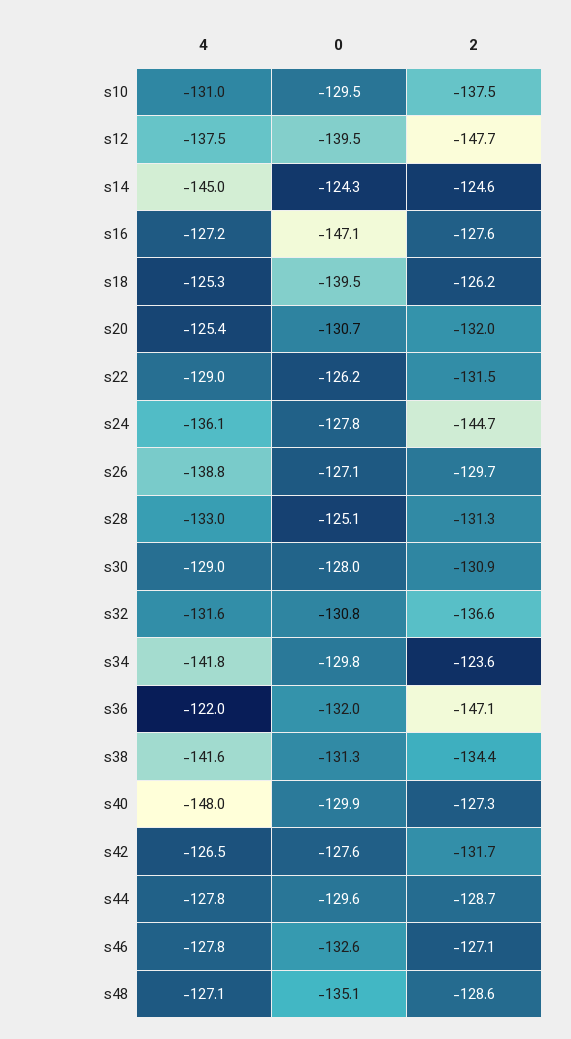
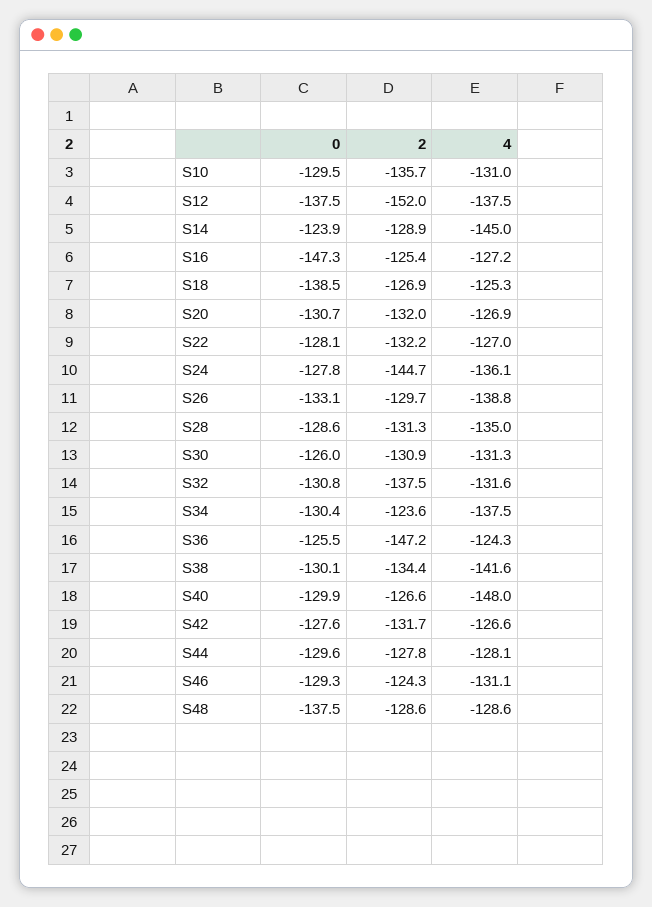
2, s10: -137.5 -> -135.7
0, s12: -139.5 -> -137.5
2, s12: -147.7 -> -152
0, s14: -124.3 -> -123.9
2, s14: -124.6 -> -128.9
0, s16: -147.1 -> -147.3
2, s16: -127.6 -> -125.4
0, s18: -139.5 -> -138.5
2, s18: -126.2 -> -126.9
4, s20: -125.4 -> -126.9
4, s22: -129 -> -127
0, s22: -126.2 -> -128.1
2, s22: -131.5 -> -132.2
0, s26: -127.1 -> -133.1
4, s28: -133 -> -135
0, s28: -125.1 -> -128.6
4, s30: -129 -> -131.3
0, s30: -128 -> -126
2, s32: -136.6 -> -137.5
4, s34: -141.8 -> -137.5
0, s34: -129.8 -> -130.4
4, s36: -122 -> -124.3
0, s36: -132 -> -125.5
2, s36: -147.1 -> -147.2
0, s38: -131.3 -> -130.1
2, s40: -127.3 -> -126.6
4, s42: -126.5 -> -126.6
4, s44: -127.8 -> -128.1
2, s44: -128.7 -> -127.8
4, s46: -127.8 -> -131.1
0, s46: -132.6 -> -129.3
2, s46: -127.1 -> -124.3
4, s48: -127.1 -> -128.6
0, s48: -135.1 -> -137.5

